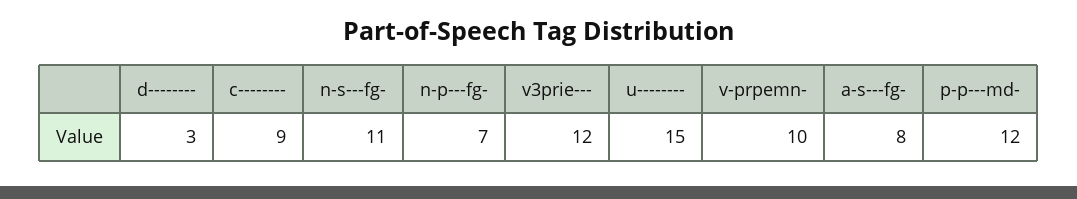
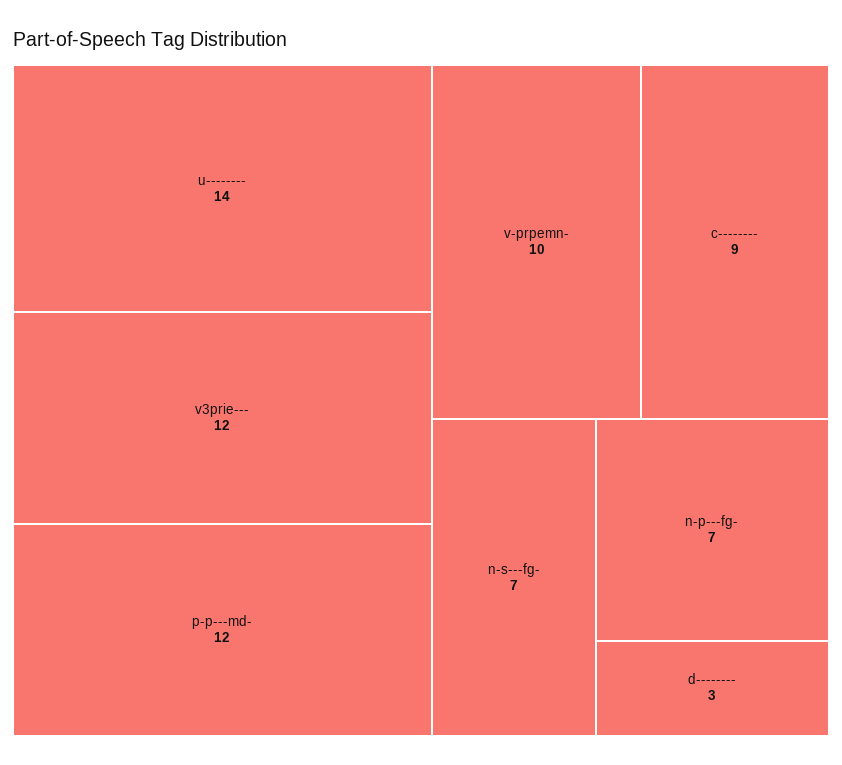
n-s---fg-: 11 -> 7
u--------: 15 -> 14
a-s---fg-: 8 -> none

